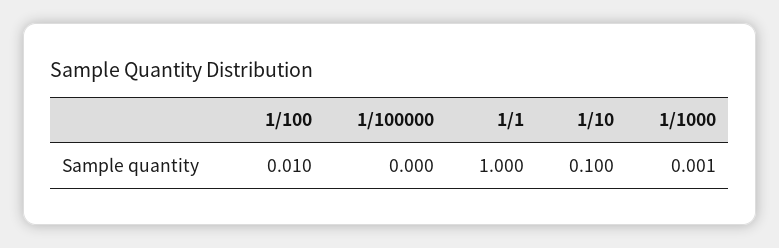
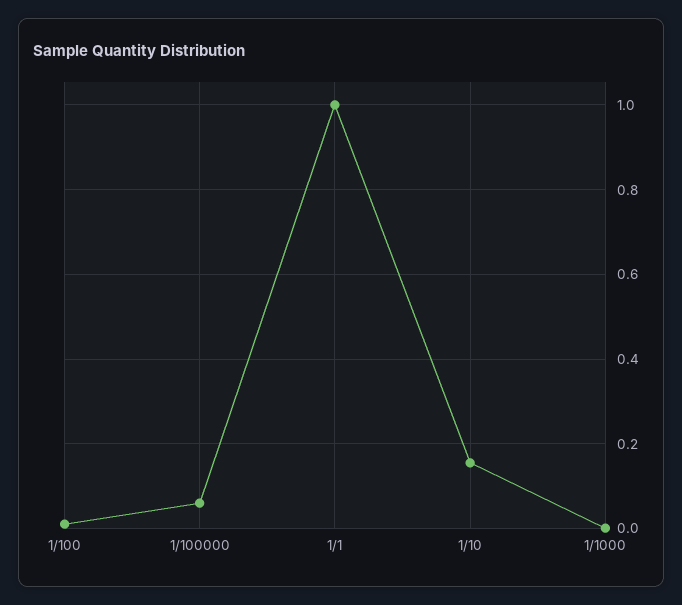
1/100000: 0 -> 0.06
1/10: 0.1 -> 0.16

